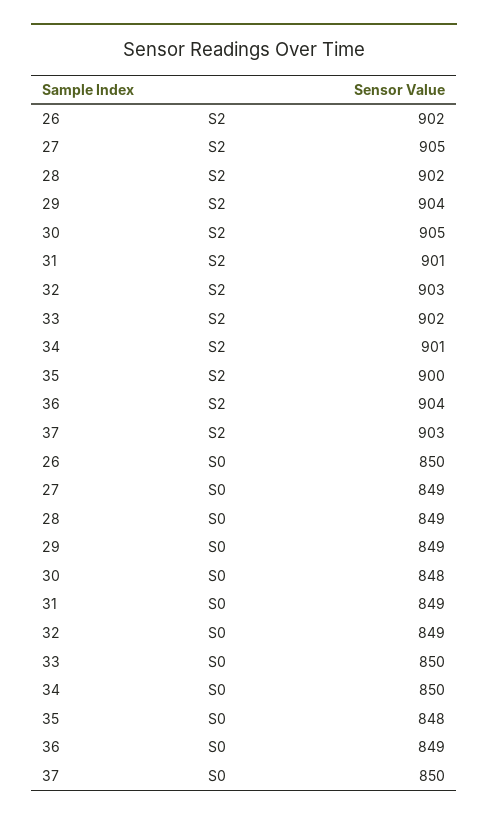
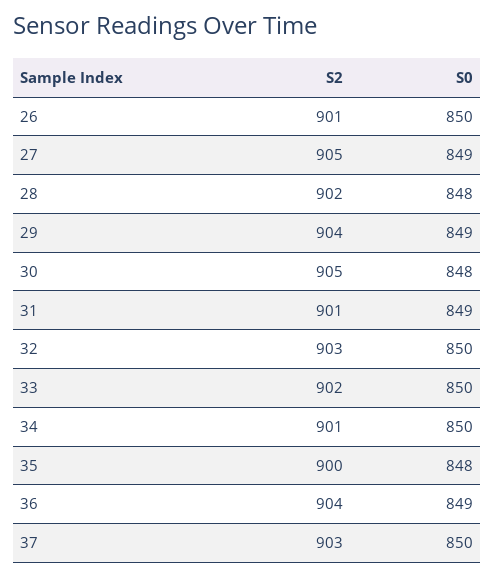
26, S2: 902 -> 901
28, S0: 849 -> 848
32, S0: 849 -> 850

